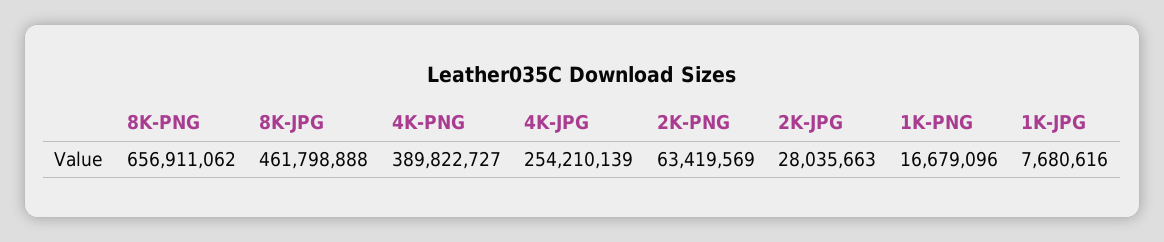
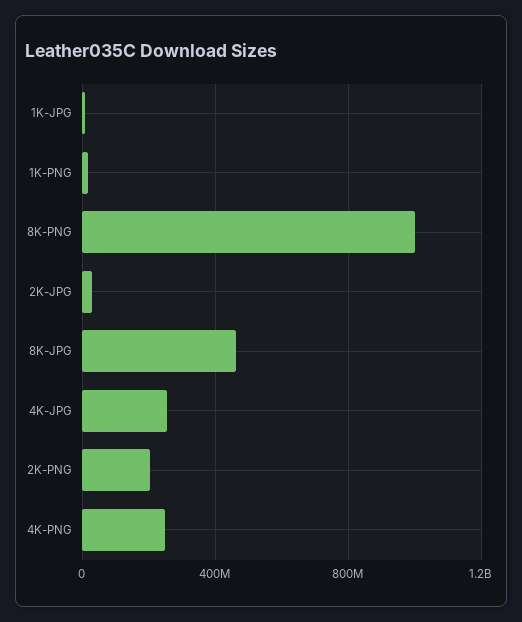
8K-PNG: 656911062 -> 1000000000
4K-PNG: 389822727 -> 250000000
2K-PNG: 63419569 -> 200000000

